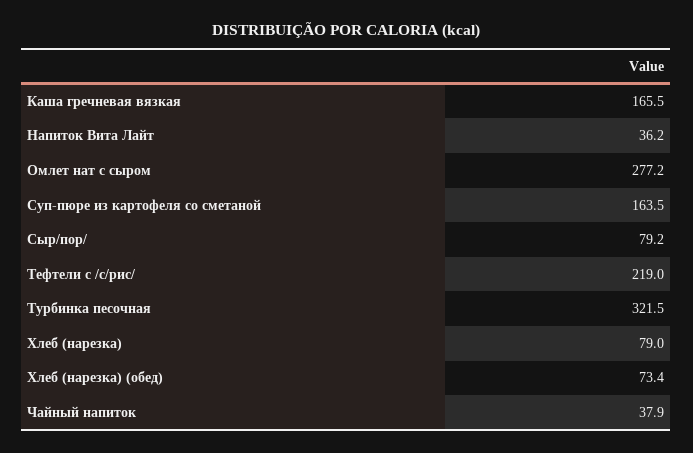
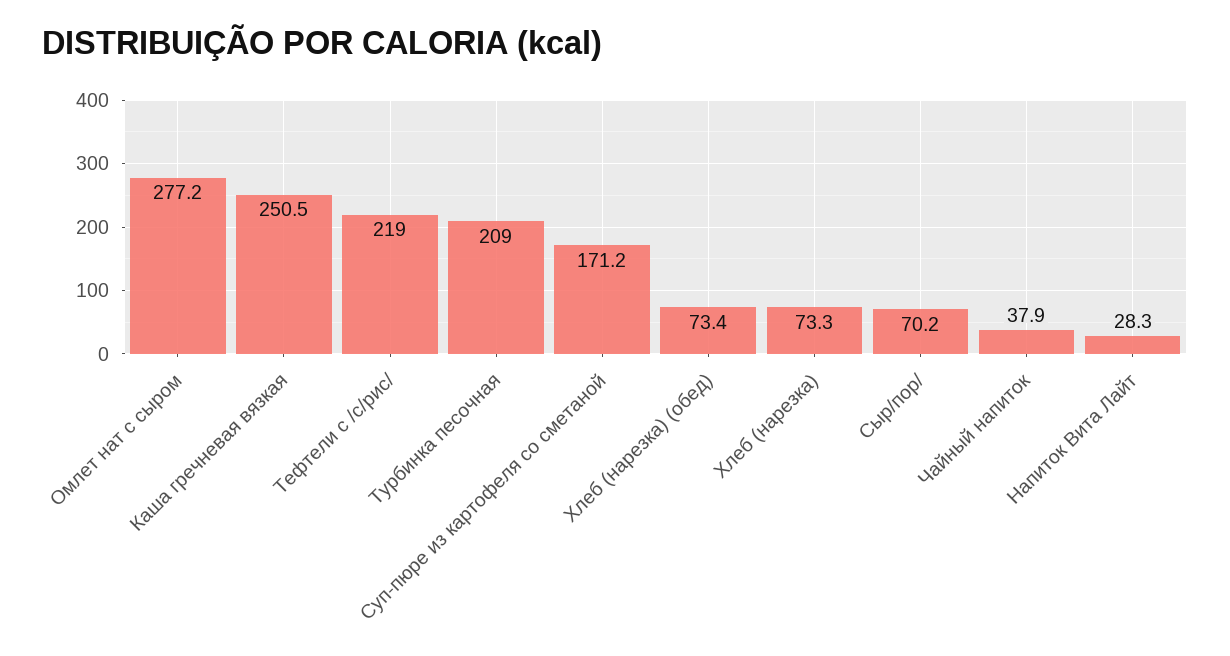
Каша гречневая вязкая: 165.5 -> 250.5
Напиток Вита Лайт: 36.2 -> 28.3
Суп-пюре из картофеля со сметаной: 163.5 -> 171.2
Сыр/пор/: 79.2 -> 70.2
Турбинка песочная: 321.5 -> 209
Хлеб (нарезка): 79 -> 73.3

